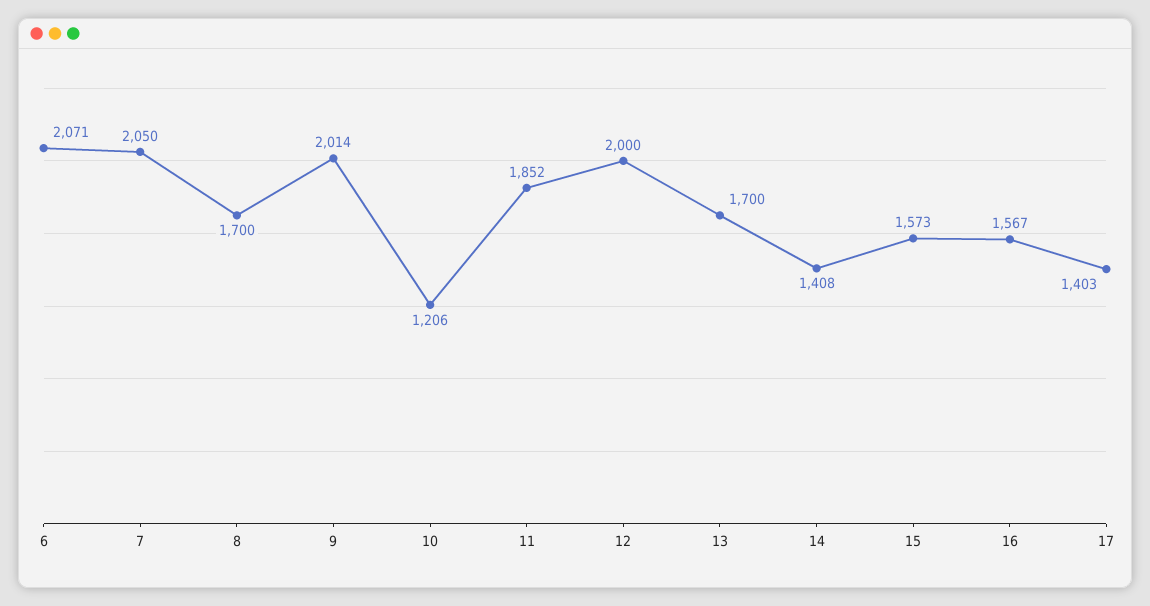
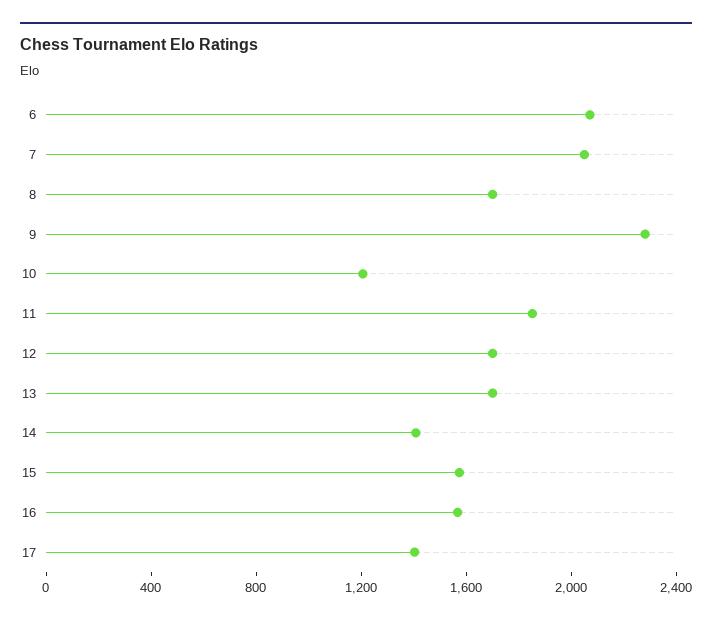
9: 2014 -> 2300
12: 2000 -> 1700

